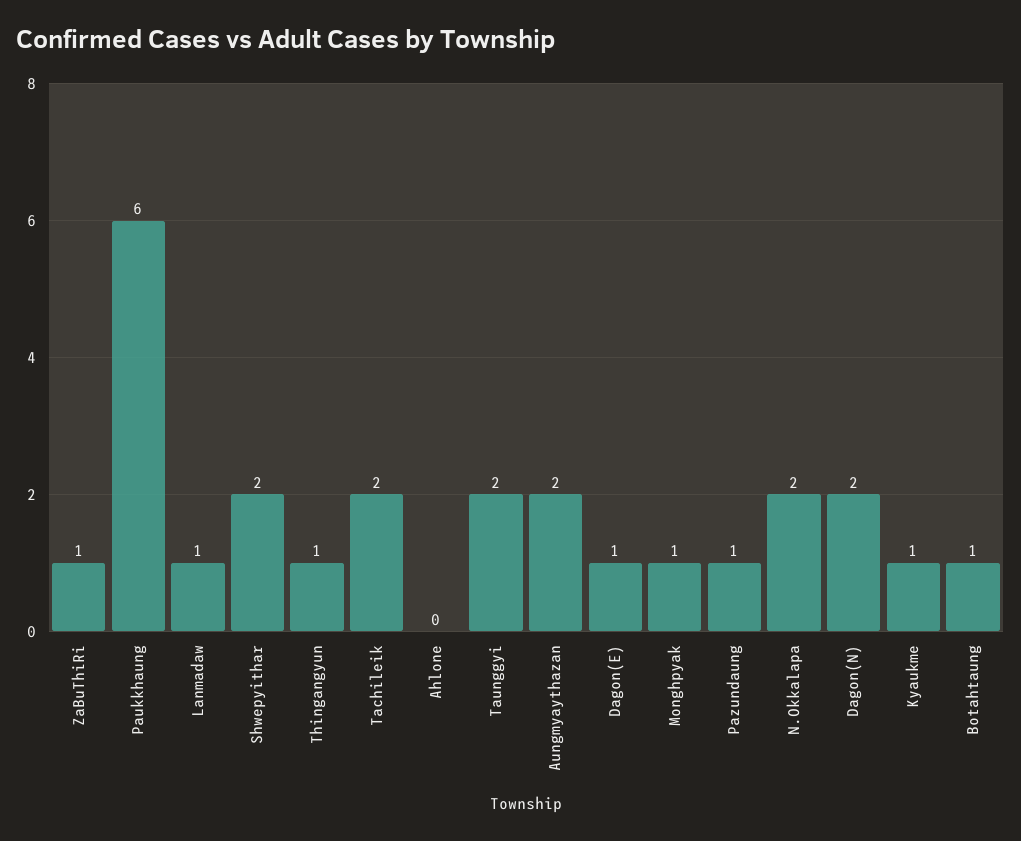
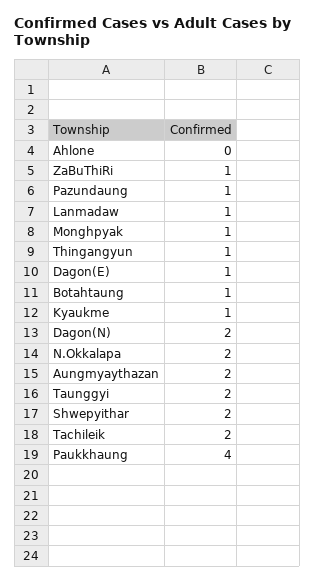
Paukkhaung: 6 -> 4

